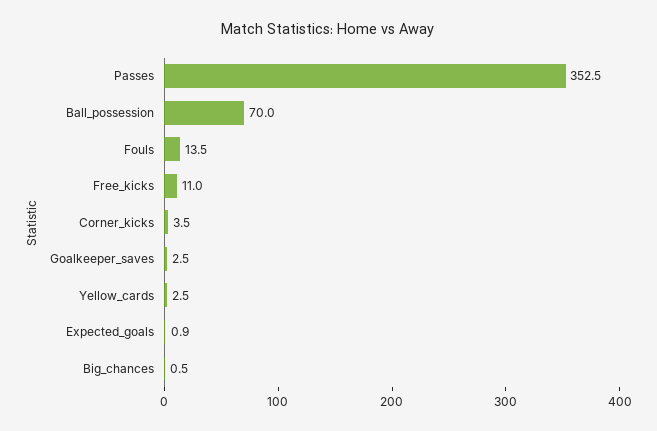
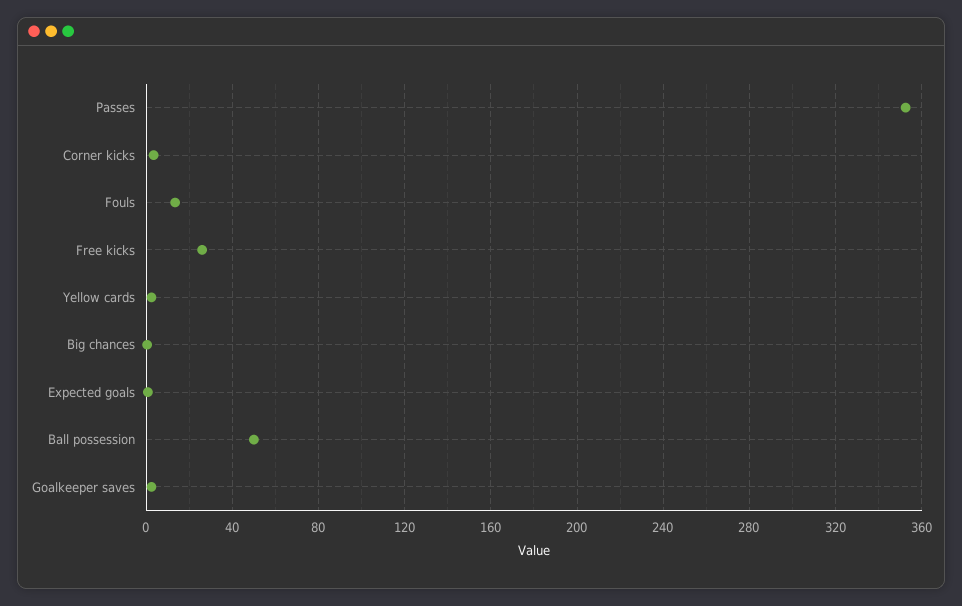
Ball_possession: 70 -> 50
Free_kicks: 11 -> 25

